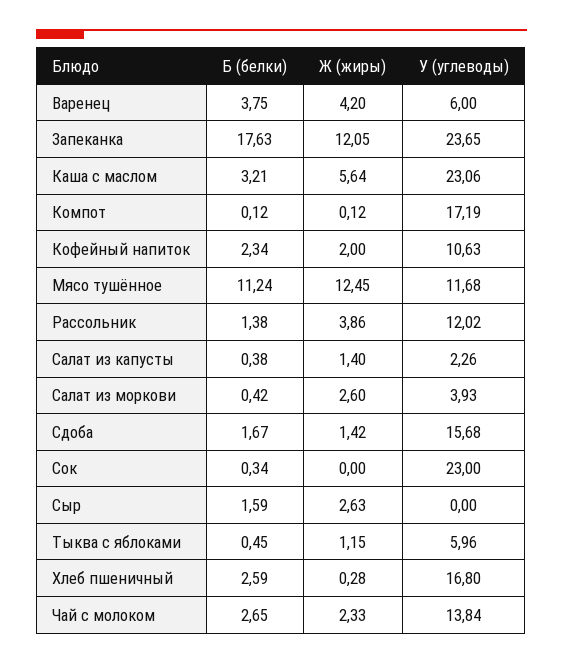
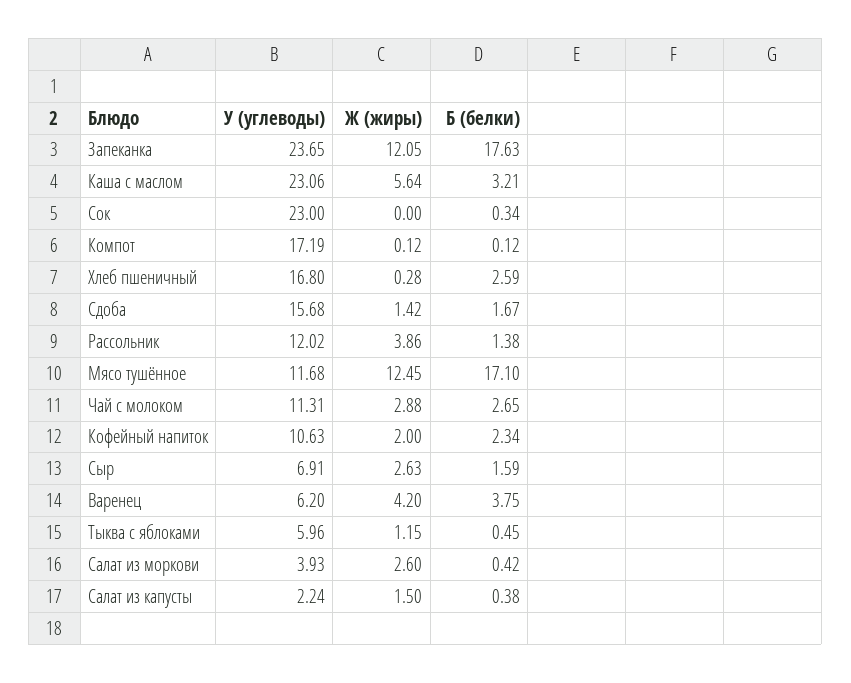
У (углеводы), Варенец: 6 -> 6.2
Б (белки), Мясо тушённое: 11.24 -> 17.1
Ж (жиры), Салат из капусты: 1.4 -> 1.5
У (углеводы), Салат из капусты: 2.26 -> 2.24
У (углеводы), Сыр: 0 -> 6.91
Ж (жиры), Чай с молоком: 2.33 -> 2.88
У (углеводы), Чай с молоком: 13.84 -> 11.31

